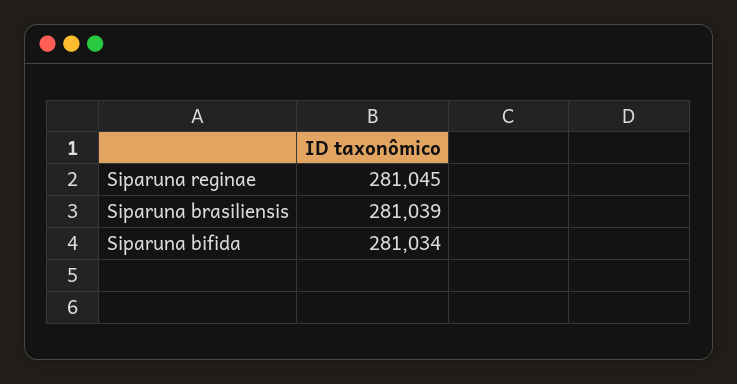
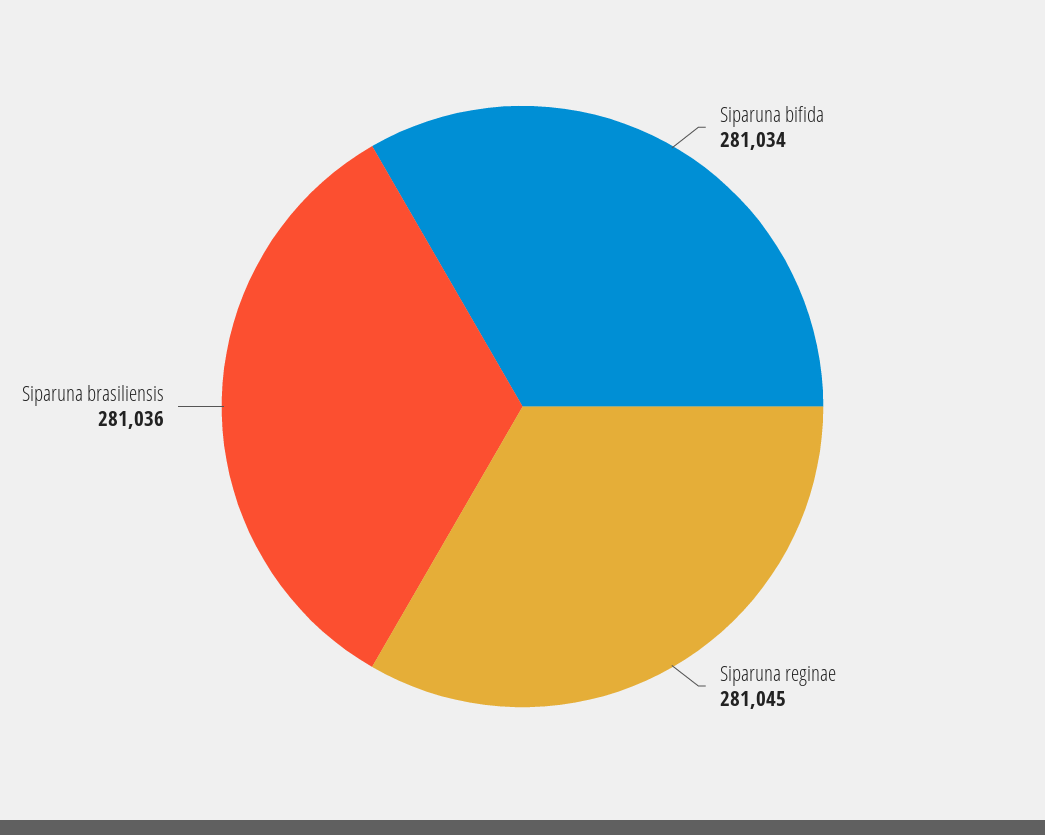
Siparuna brasiliensis: 281039 -> 281036

